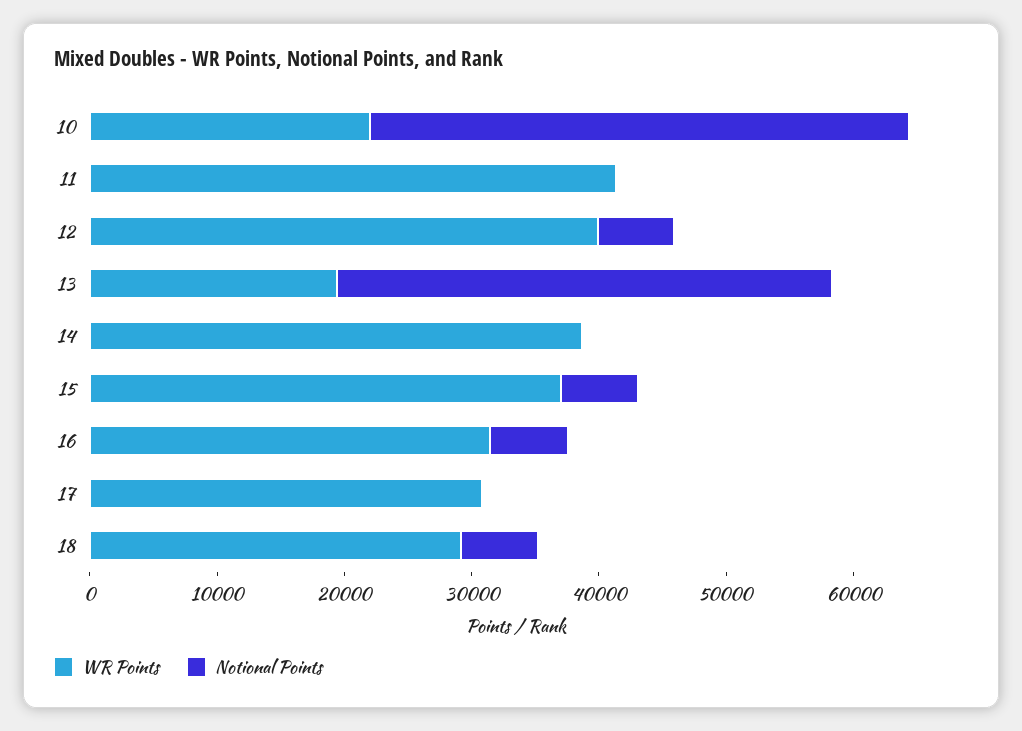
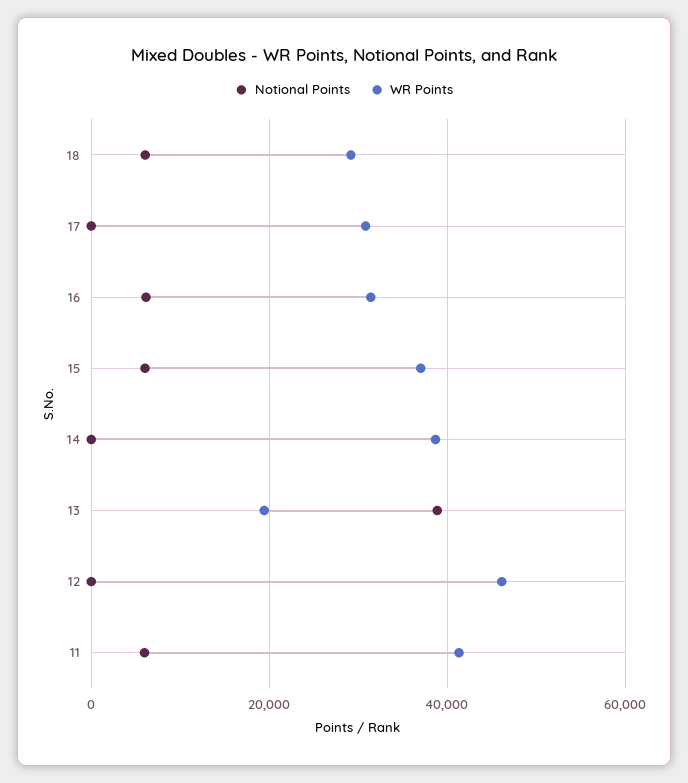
WR Points, 10: 22000 -> none
Notional Points, 10: 42000 -> none
Notional Points, 11: 0 -> 6000
WR Points, 12: 40000 -> 46000
Notional Points, 12: 6000 -> 0

